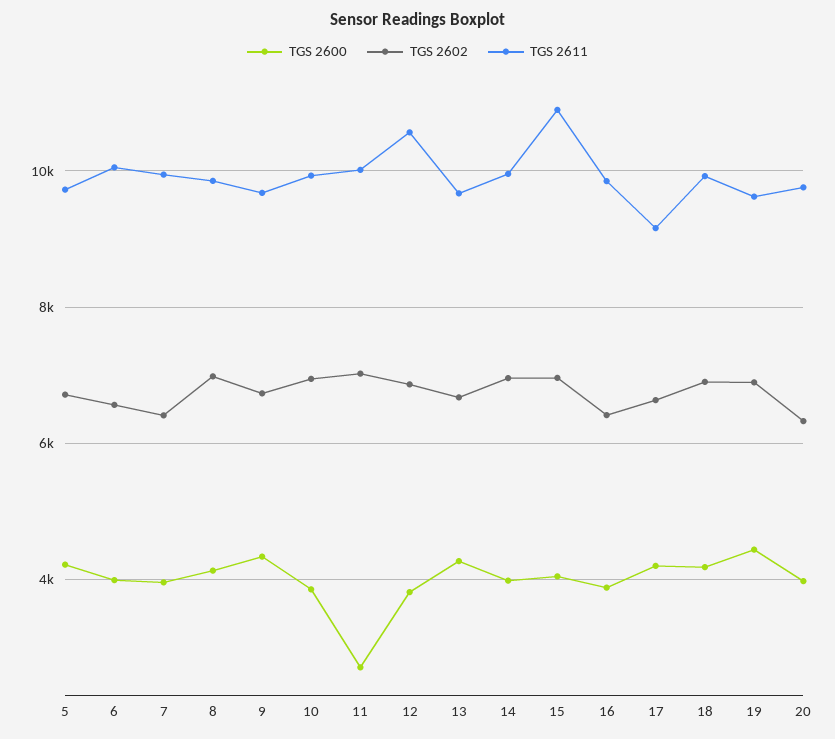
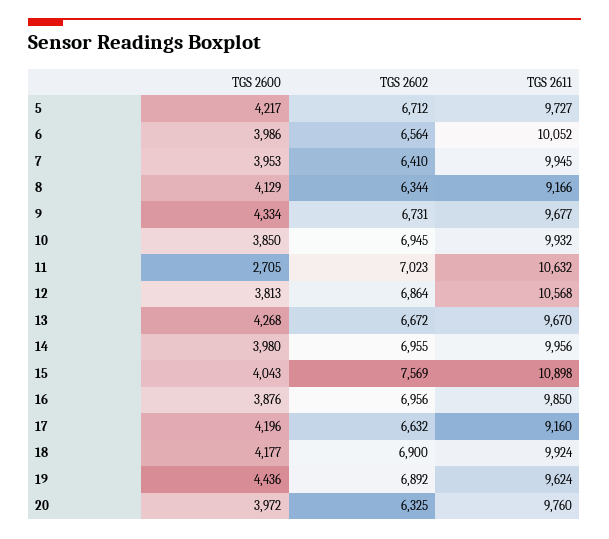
TGS 2602, 8: 7000 -> 6344
TGS 2611, 8: 9800 -> 9166
TGS 2611, 11: 10000 -> 10632
TGS 2602, 15: 7000 -> 7569
TGS 2602, 16: 6400 -> 6956

